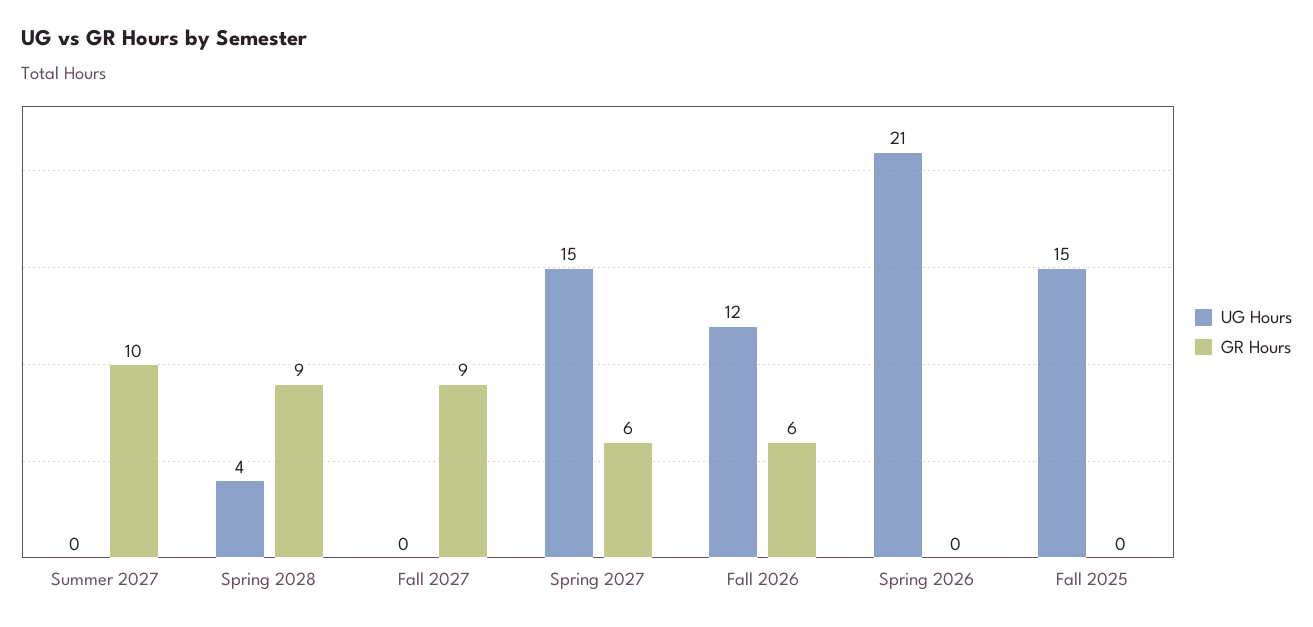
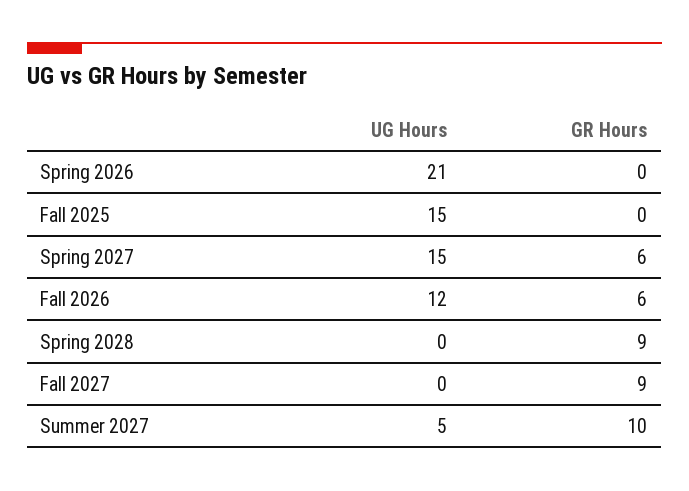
UG Hours, Summer 2027: 0 -> 5
UG Hours, Spring 2028: 4 -> 0

